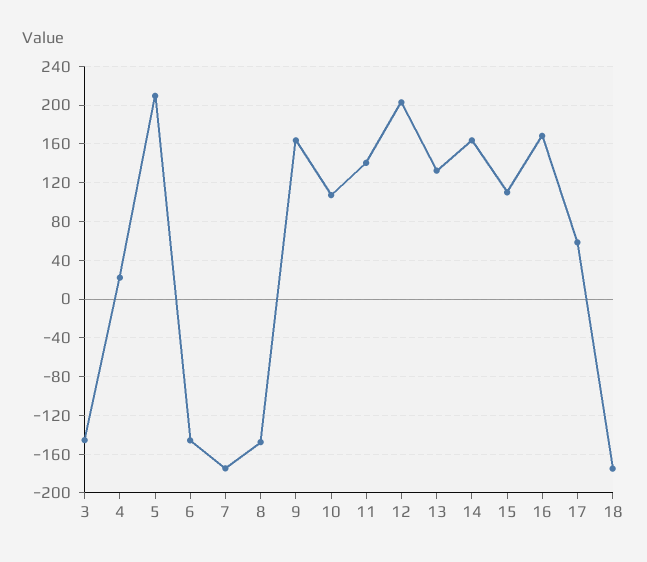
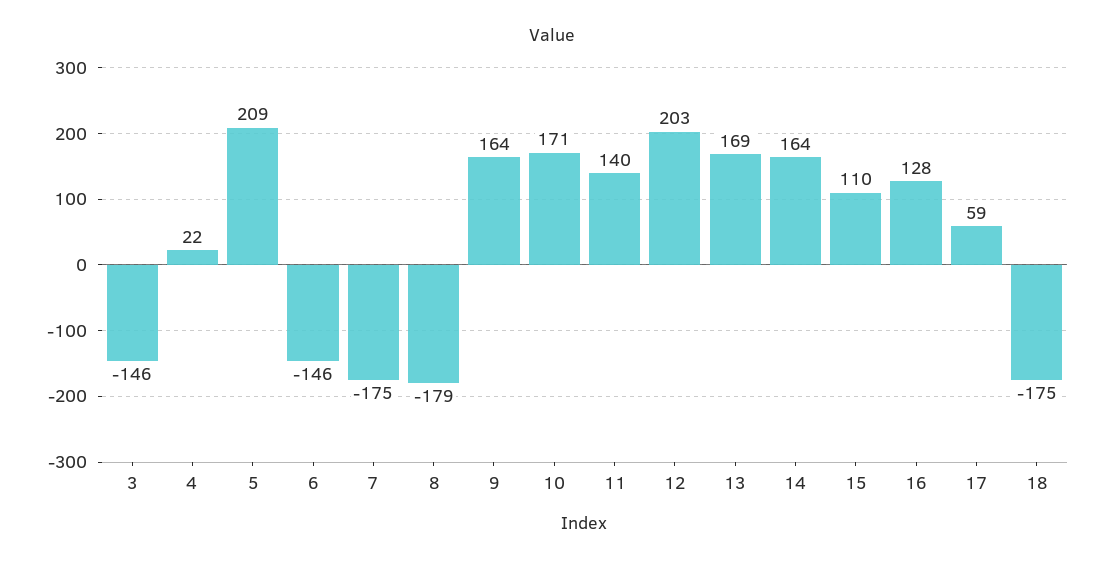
8: -150 -> -179
10: 110 -> 171
13: 130 -> 169
16: 170 -> 128

